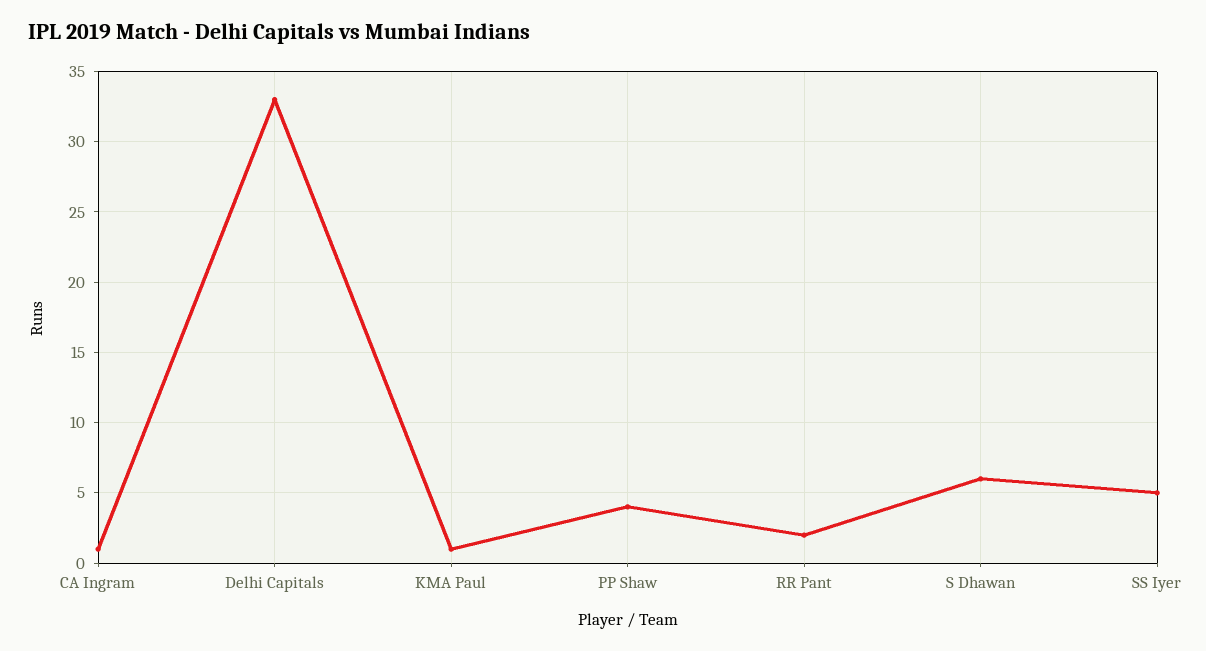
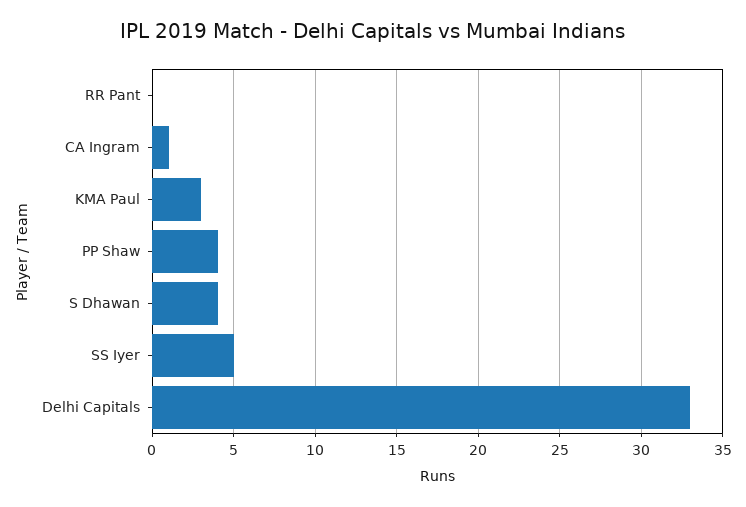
KMA Paul: 1 -> 3
RR Pant: 2 -> 0
S Dhawan: 6 -> 4

